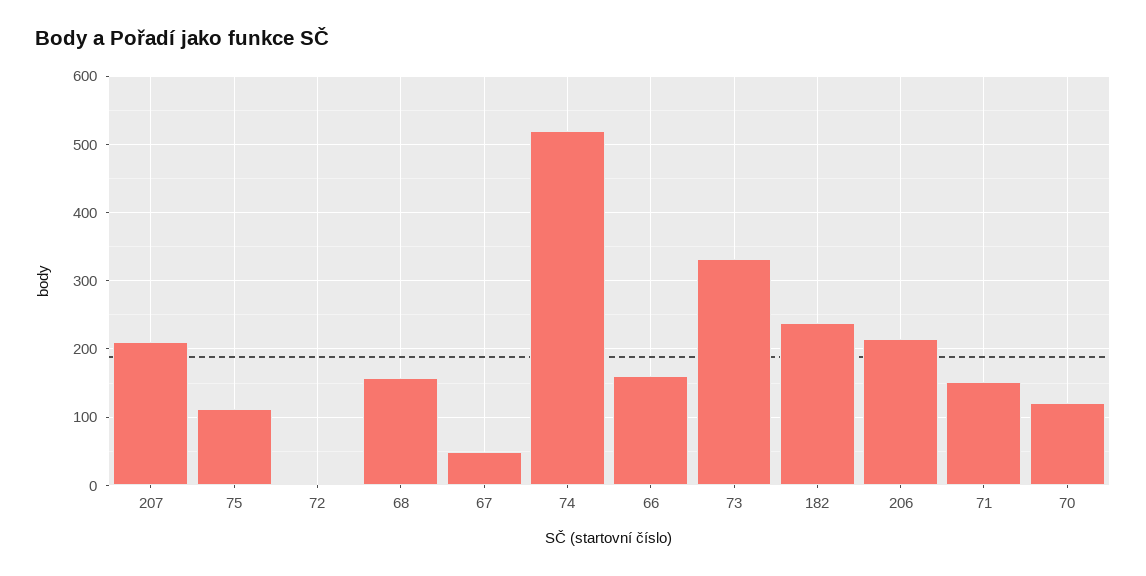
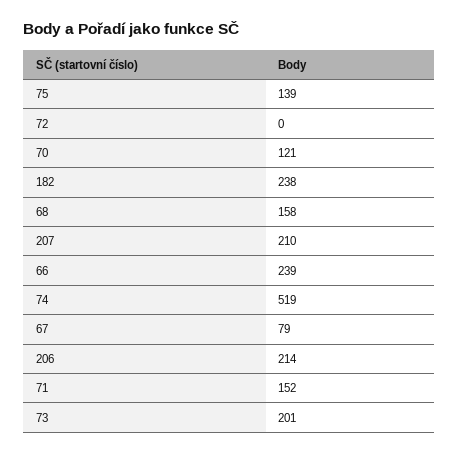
75: 110 -> 139
67: 50 -> 79
66: 160 -> 239
73: 330 -> 201

